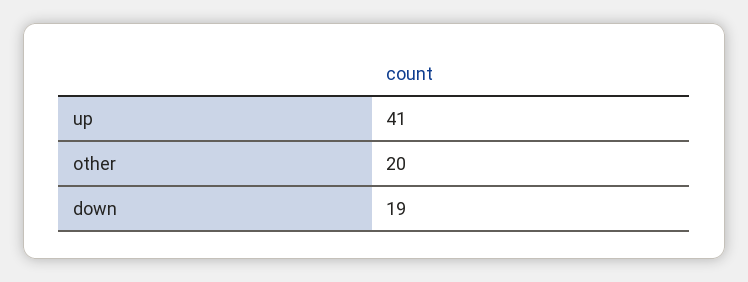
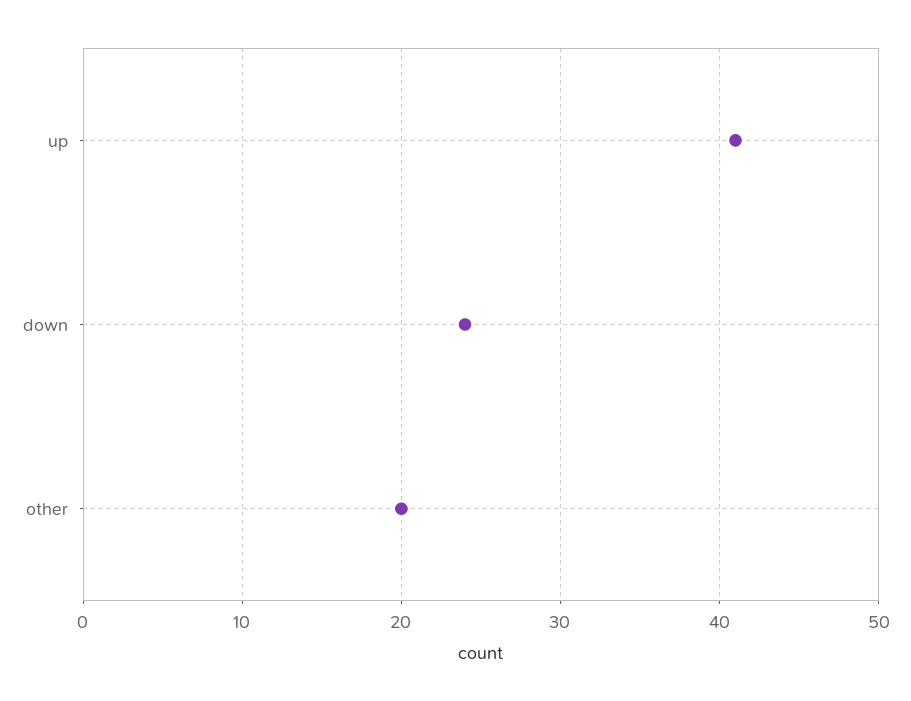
down: 19 -> 24

